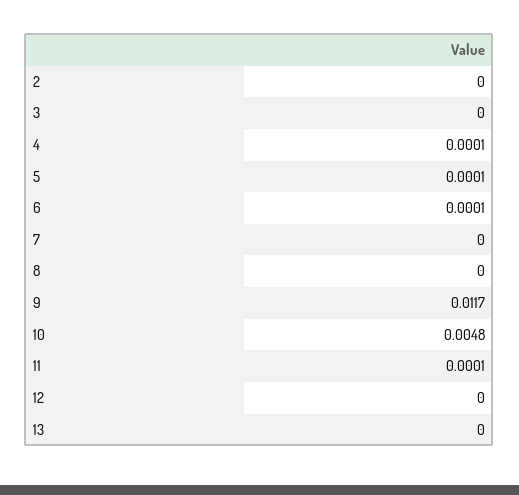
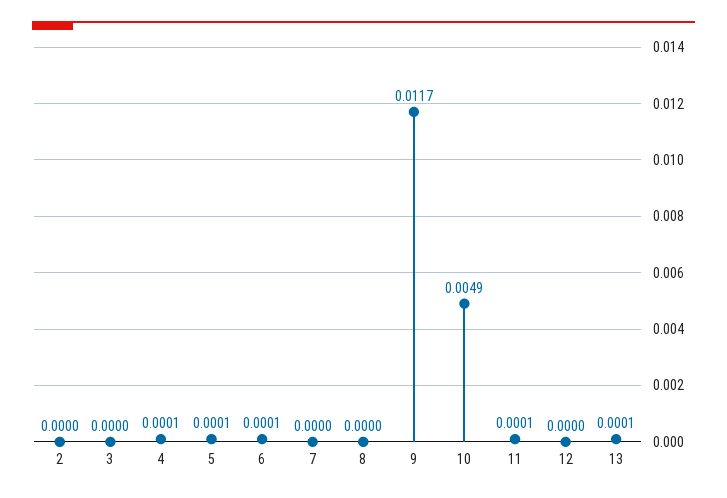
10: 0.0048 -> 0.0049
13: 0 -> 0.0001

